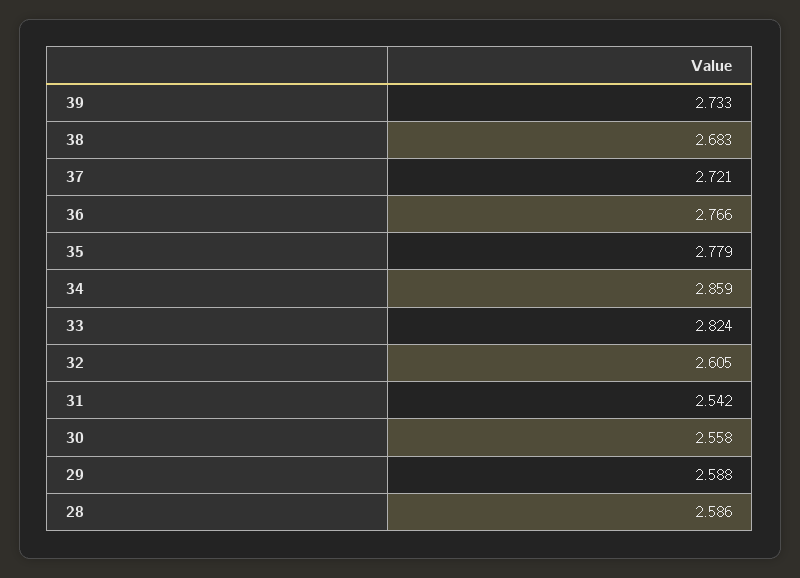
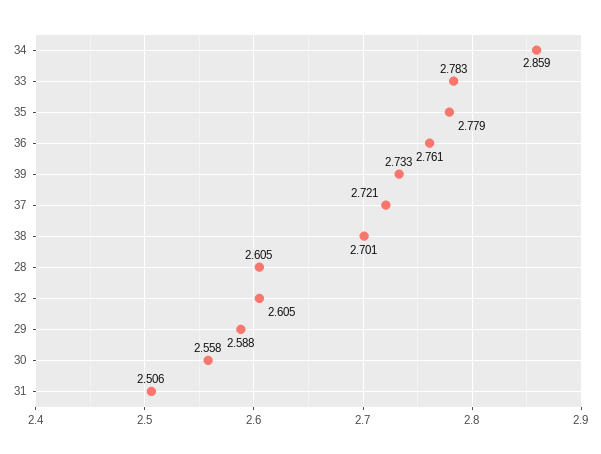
38: 2.683 -> 2.701
36: 2.766 -> 2.761
33: 2.824 -> 2.783
31: 2.542 -> 2.506
28: 2.586 -> 2.605

